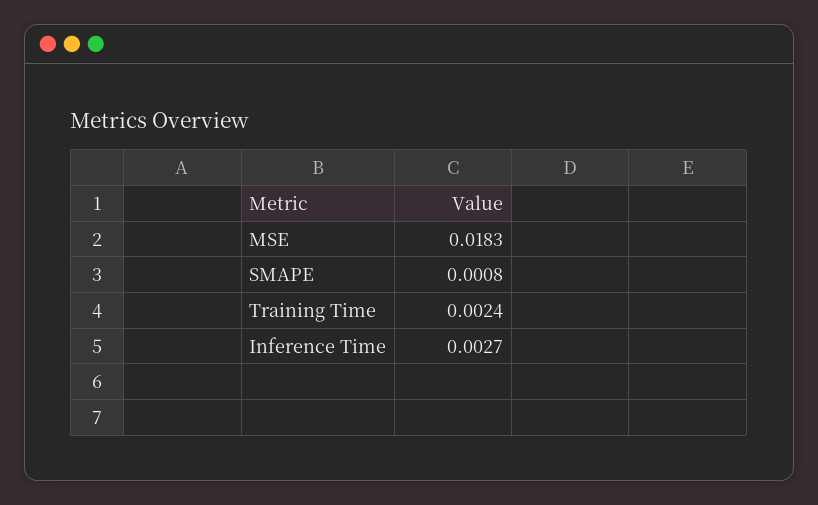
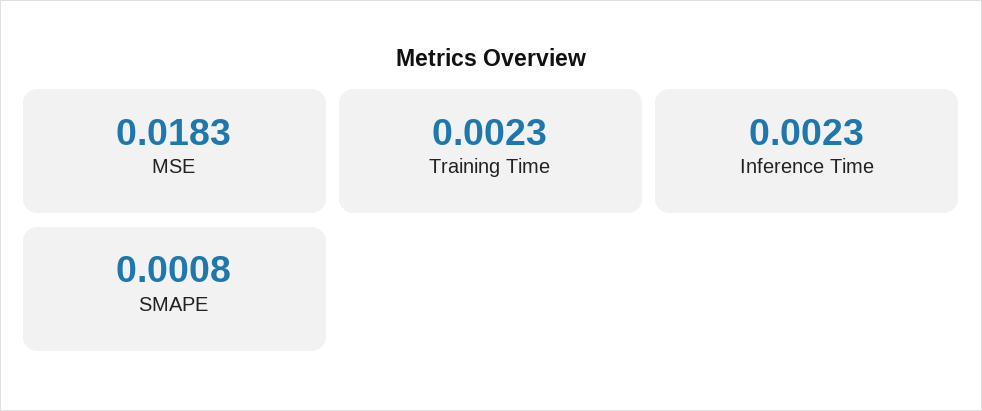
Training Time: 0.0024 -> 0.0023
Inference Time: 0.0027 -> 0.0023

